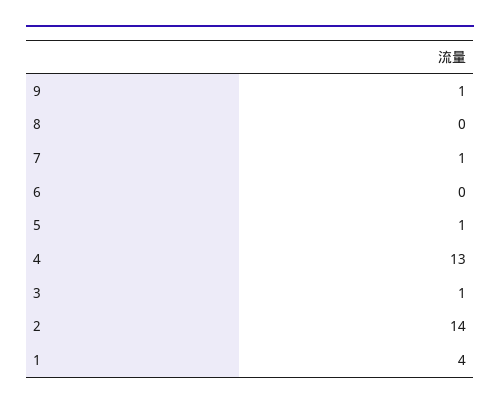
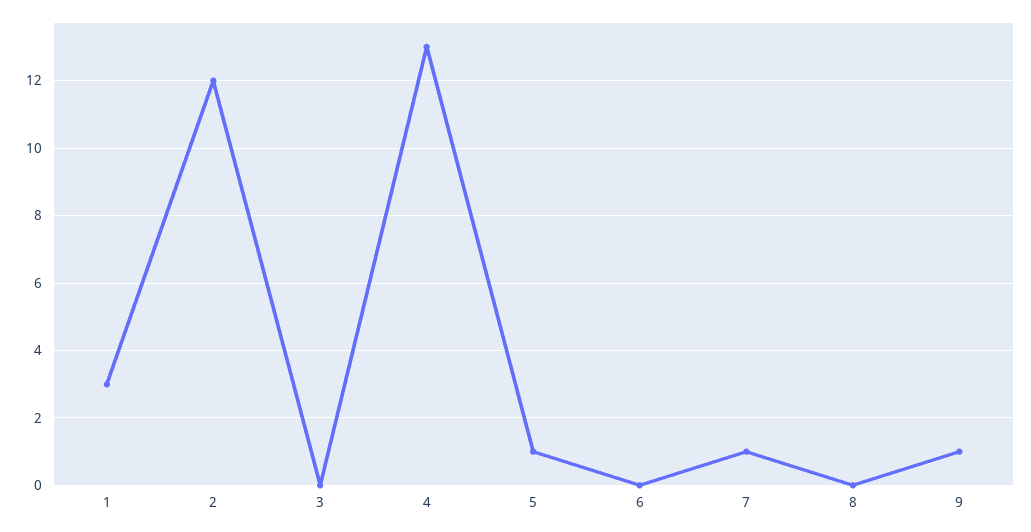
3: 1 -> 0
2: 14 -> 12
1: 4 -> 3

